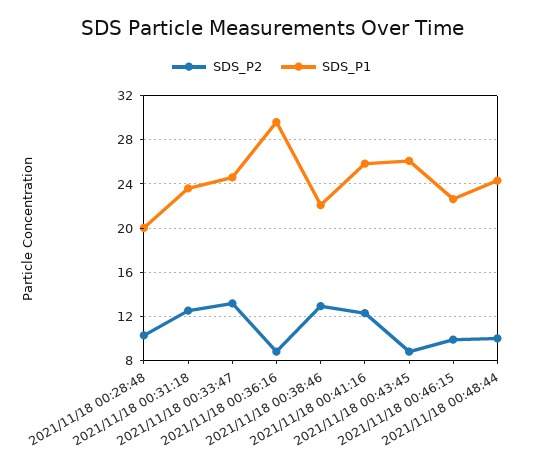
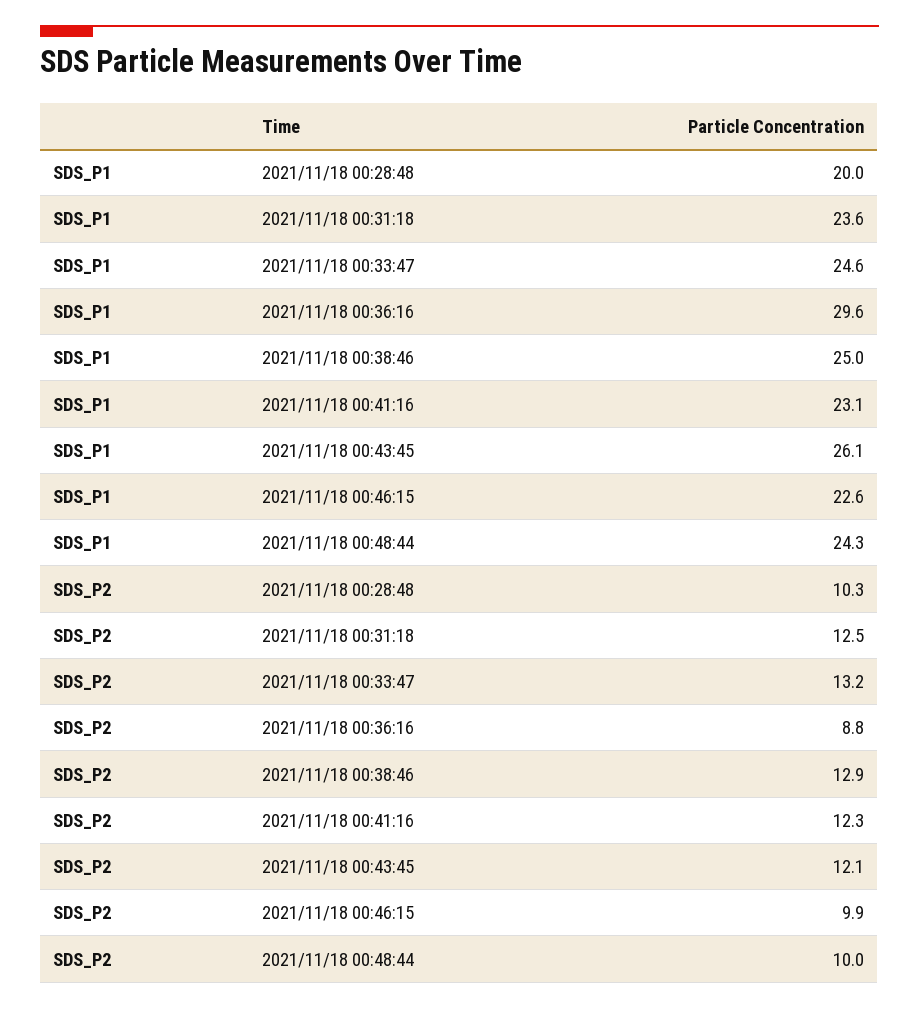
SDS_P1, 2021/11/18 00:38:46: 22 -> 25
SDS_P1, 2021/11/18 00:41:16: 26 -> 23.1
SDS_P2, 2021/11/18 00:43:45: 9 -> 12.1

